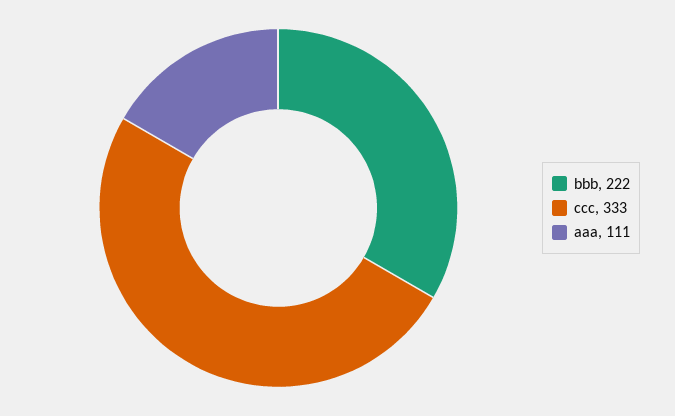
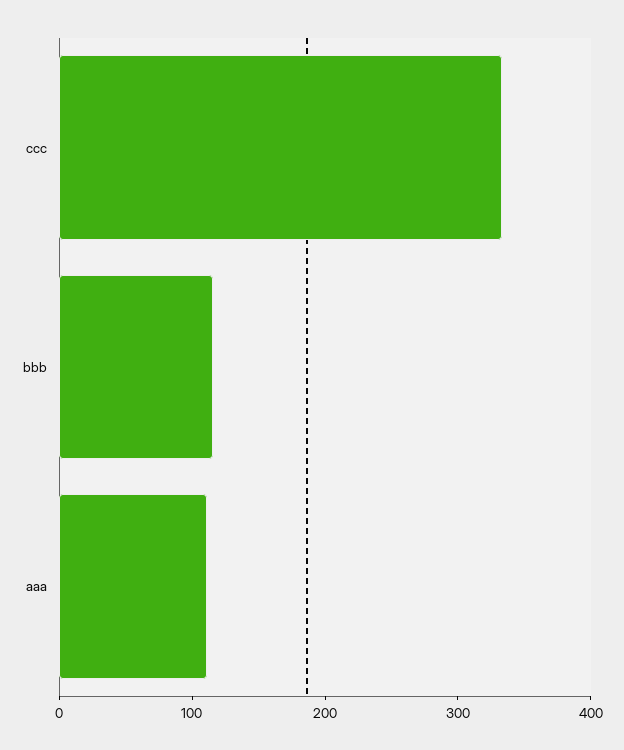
bbb: 222 -> 120

